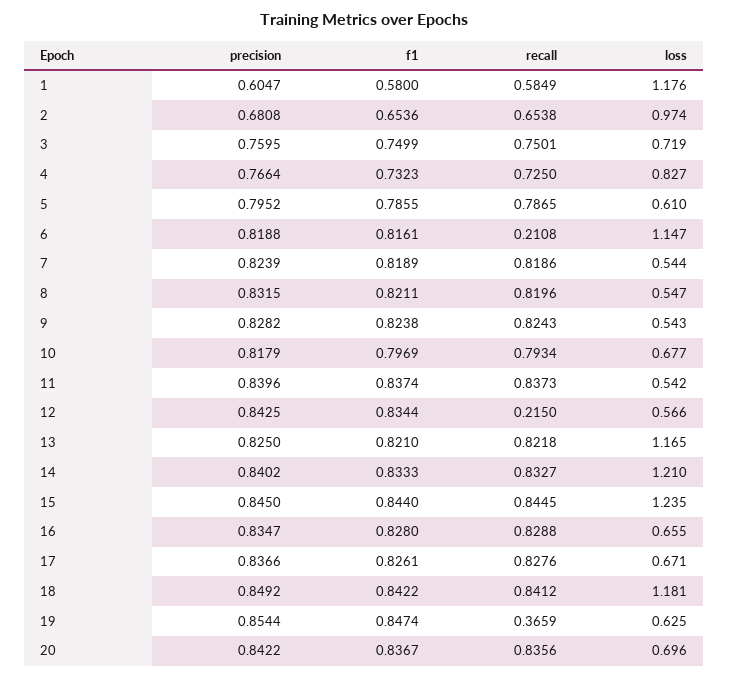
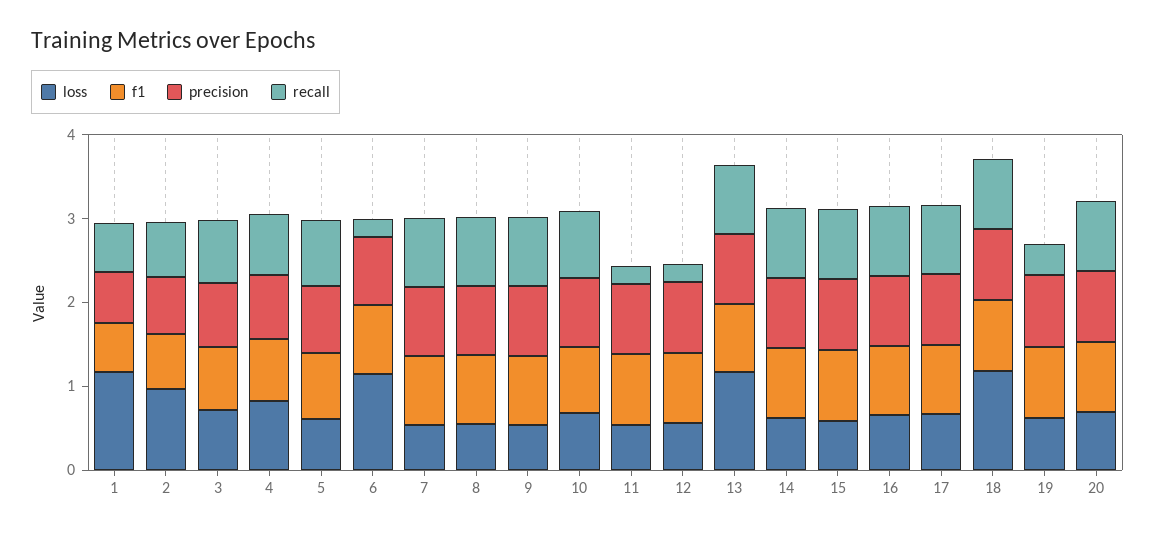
recall, 11: 0.8373 -> 0.2
loss, 14: 1.21 -> 0.6
loss, 15: 1.235 -> 0.6

